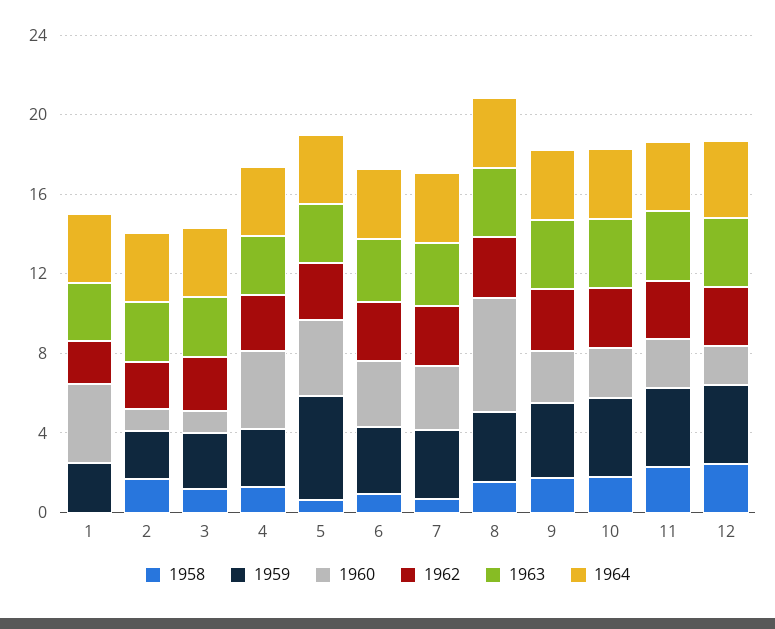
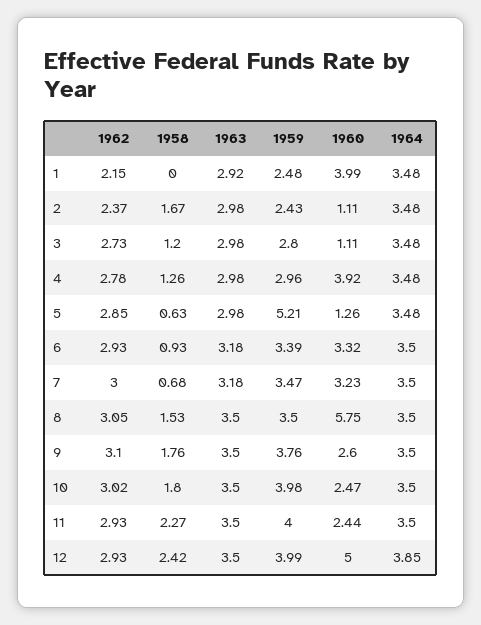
1960, 5: 4 -> 1.26
1960, 12: 2 -> 5

